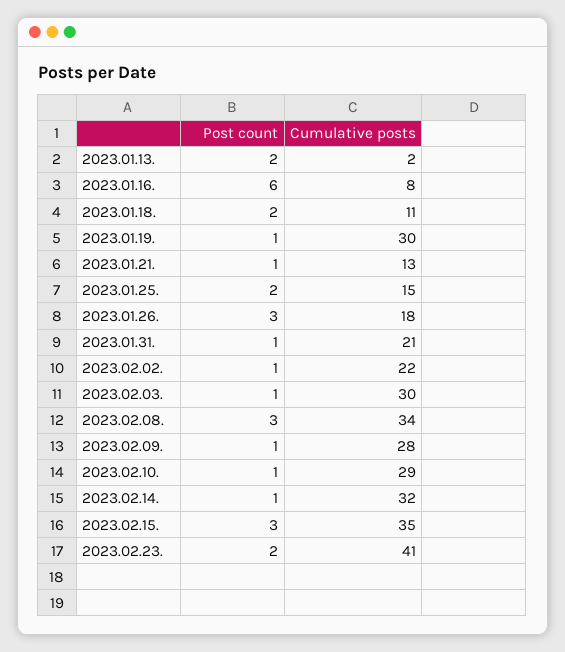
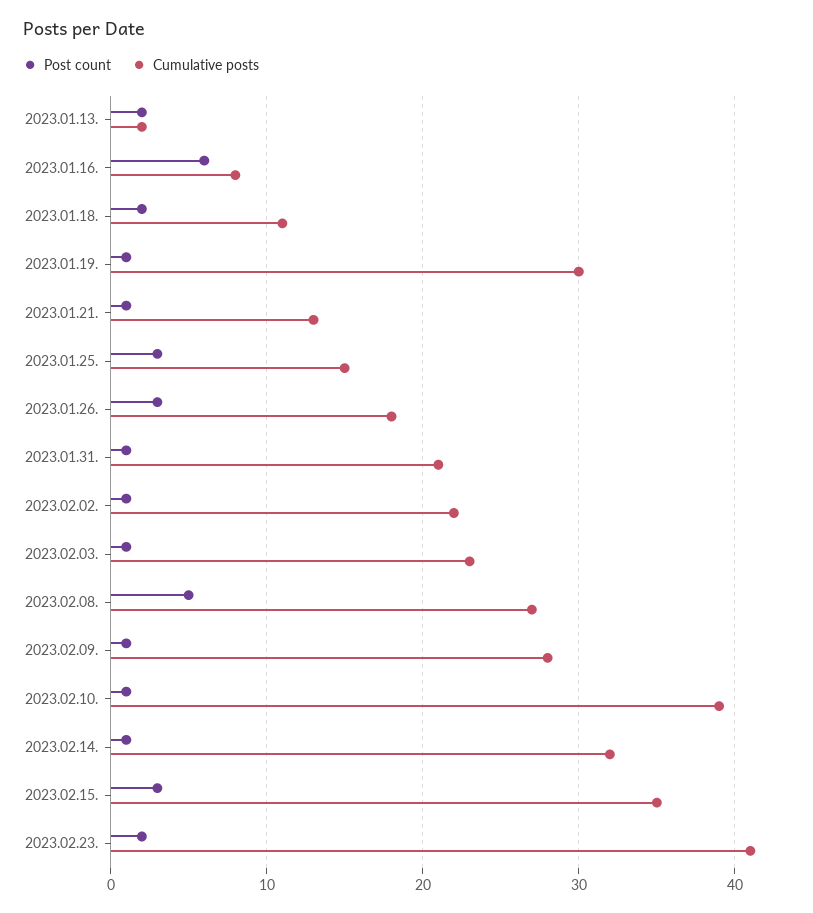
Post count, 2023.01.25.: 2 -> 3
Cumulative posts, 2023.02.03.: 30 -> 23
Post count, 2023.02.08.: 3 -> 5
Cumulative posts, 2023.02.08.: 34 -> 27
Cumulative posts, 2023.02.10.: 29 -> 39

